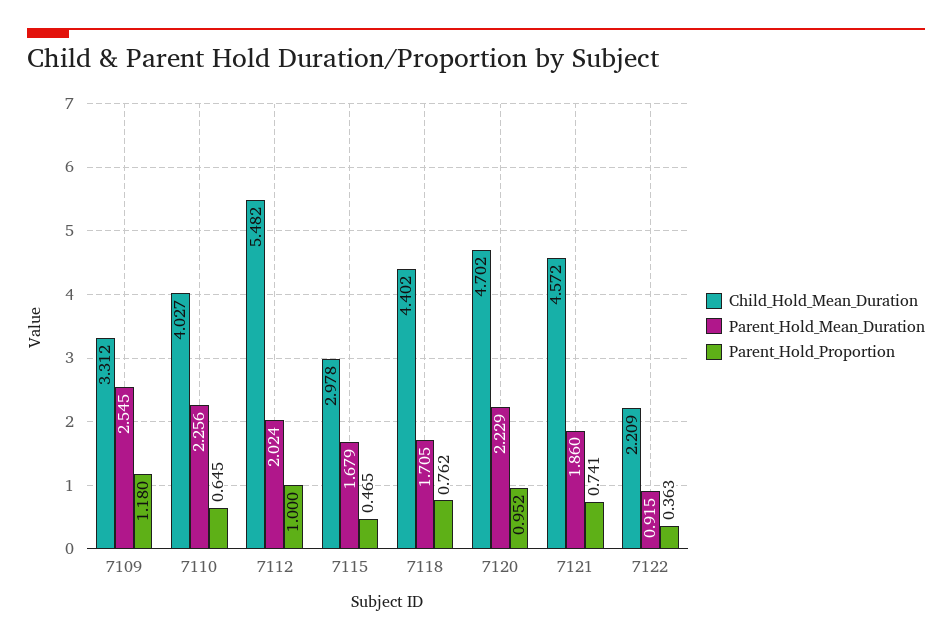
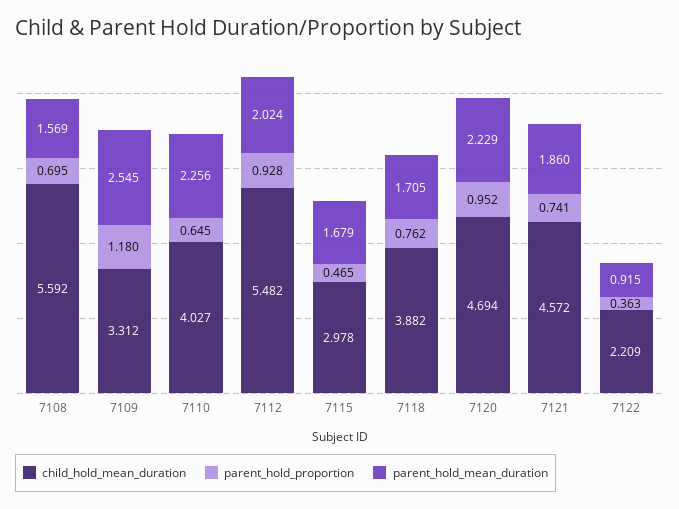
Parent_Hold_Proportion, 7112: 1 -> 0.928
Child_Hold_Mean_Duration, 7118: 4.402 -> 3.882
Child_Hold_Mean_Duration, 7120: 4.702 -> 4.694
Child_Hold_Mean_Duration, 7108: none -> 5.592
Parent_Hold_Proportion, 7108: none -> 0.695
Parent_Hold_Mean_Duration, 7108: none -> 1.569

